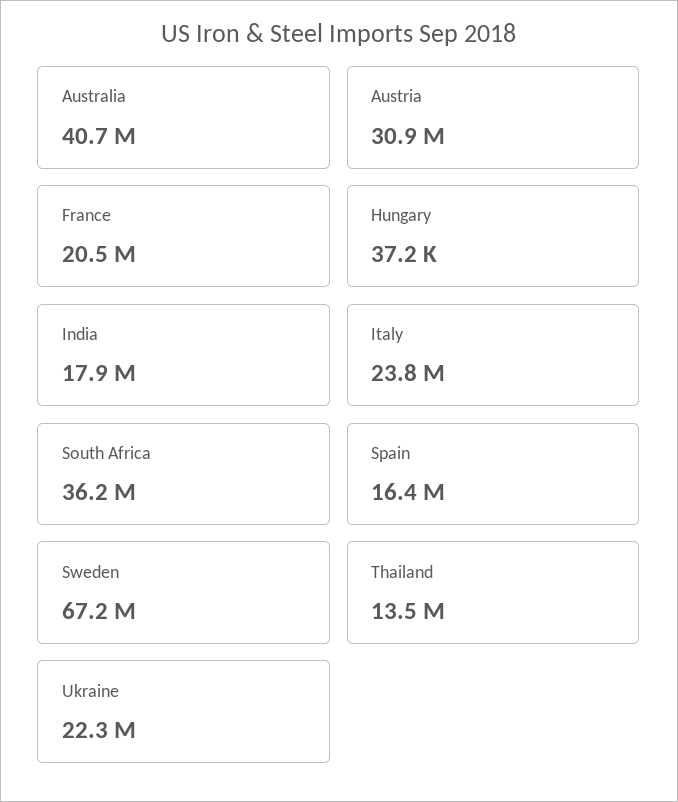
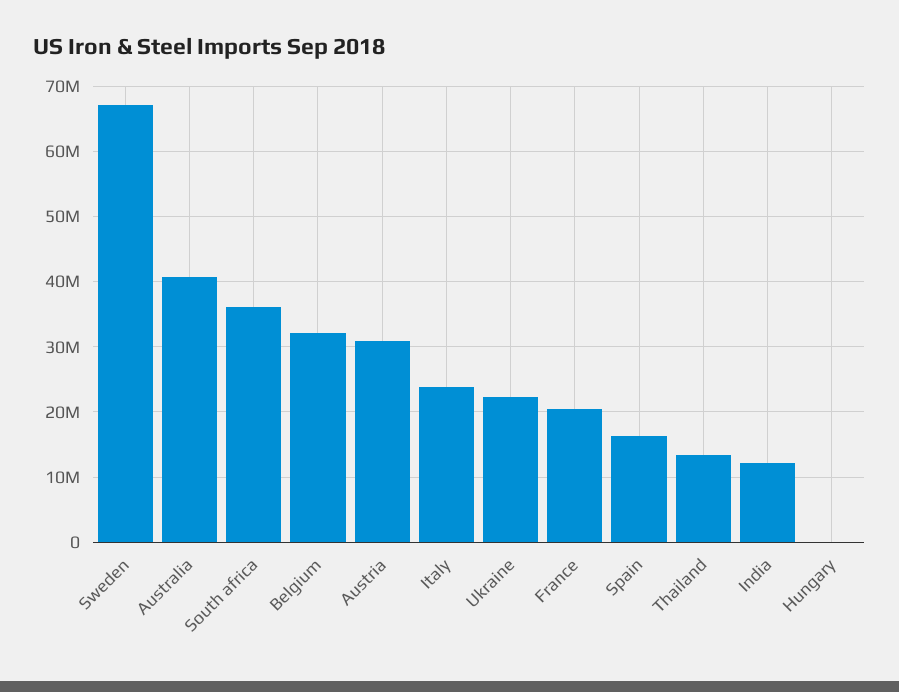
India: 17900000 -> 12000000
Belgium: none -> 32000000

